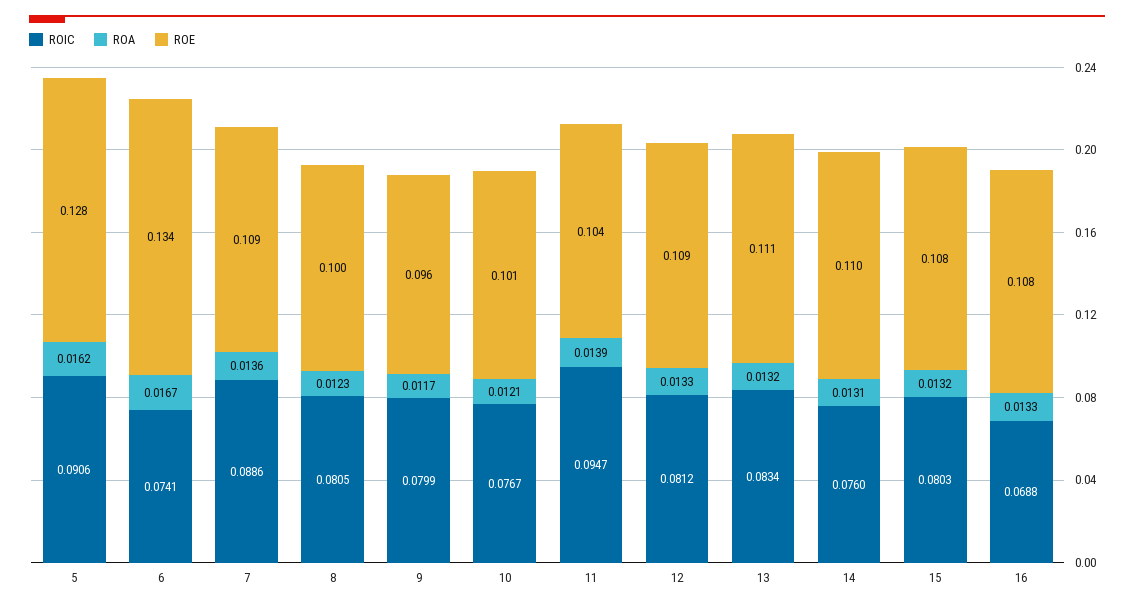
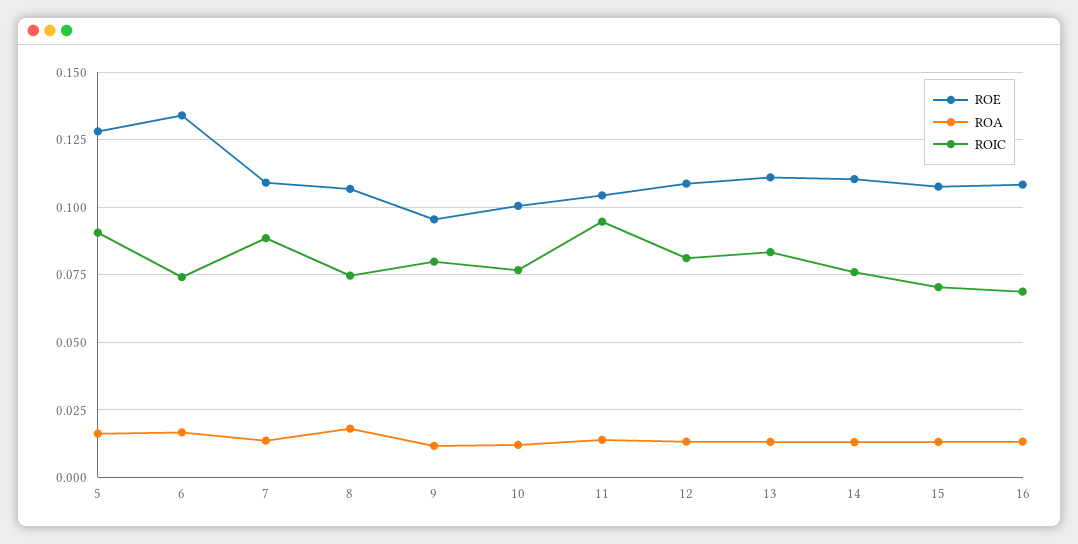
ROIC, 8: 0.0805 -> 0.075
ROA, 8: 0.0123 -> 0.0175
ROE, 8: 0.1 -> 0.1075
ROIC, 15: 0.0803 -> 0.07

